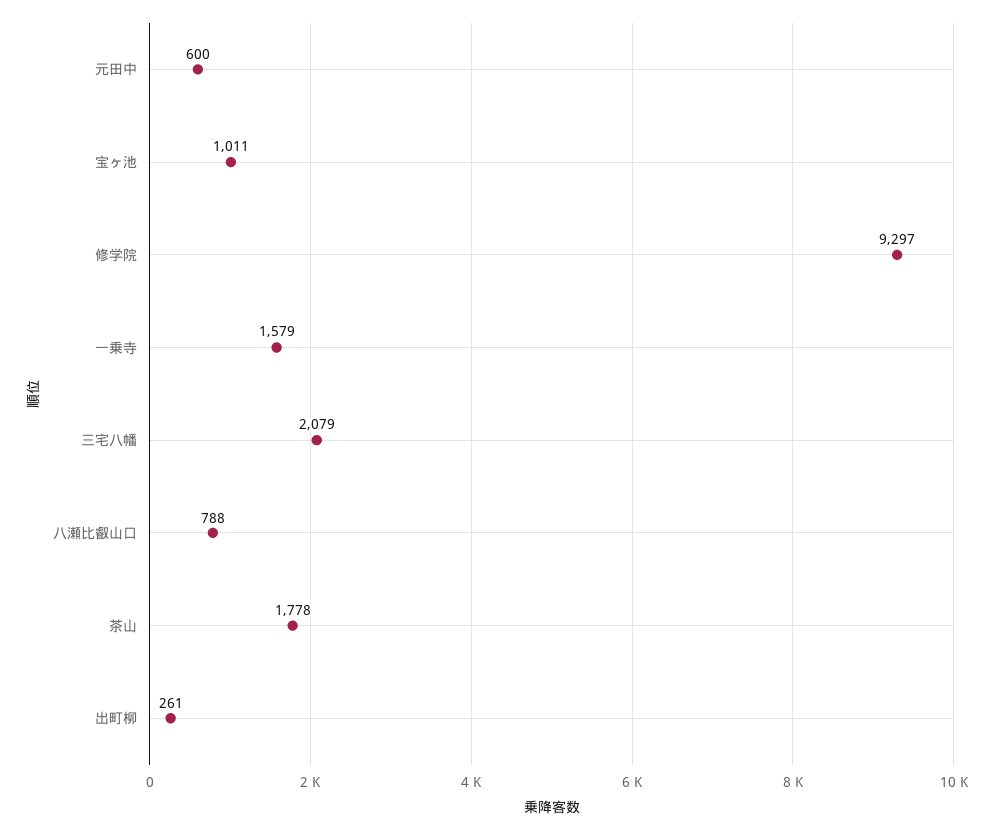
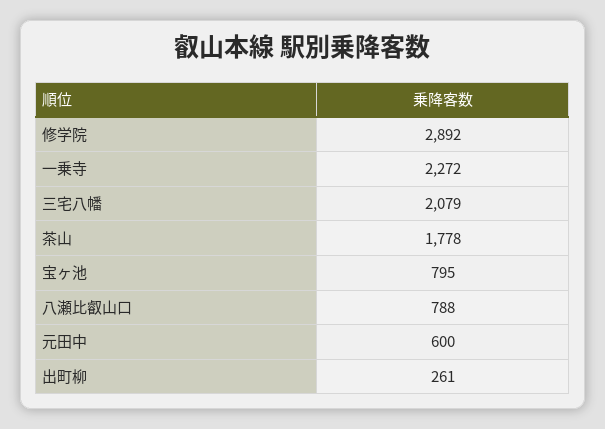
宝ヶ池: 1011 -> 795
修学院: 9297 -> 2892
一乗寺: 1579 -> 2272

